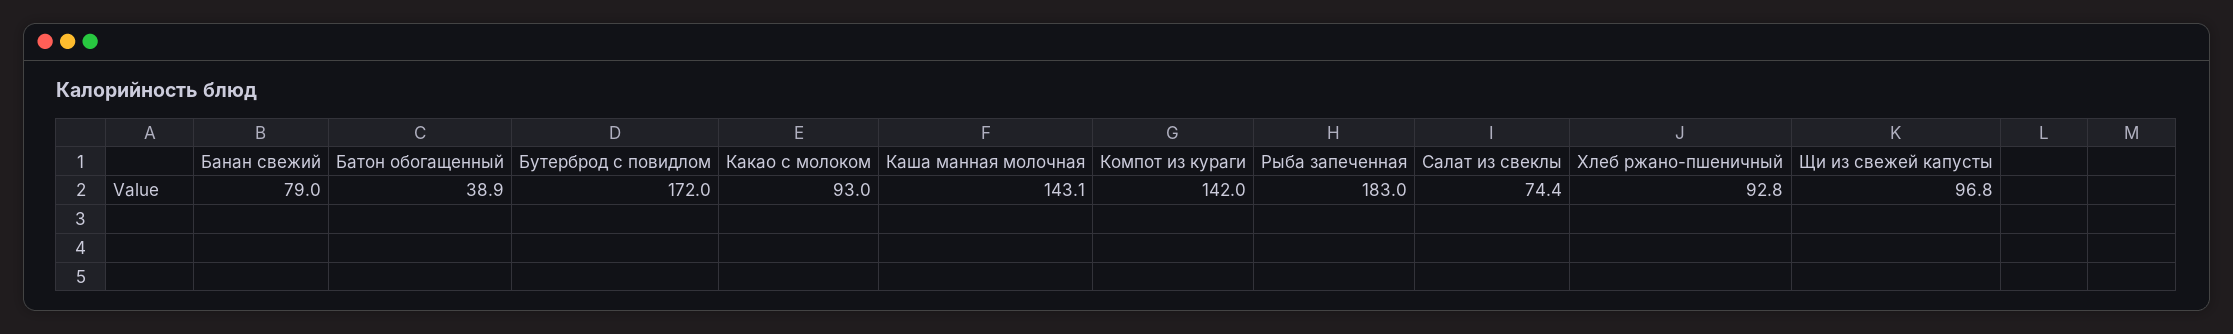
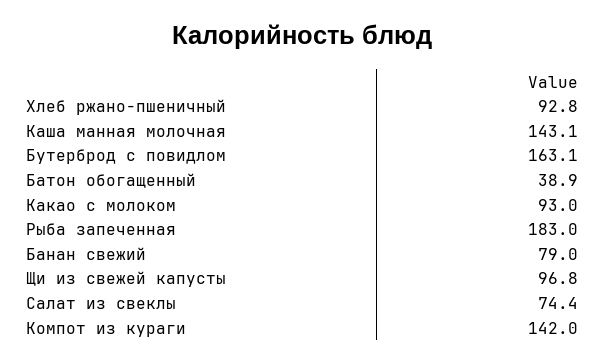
Бутерброд с повидлом: 172 -> 163.1

